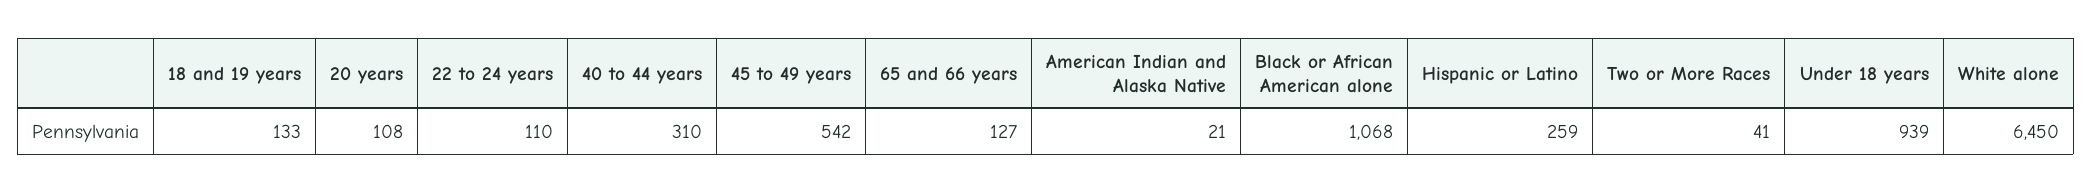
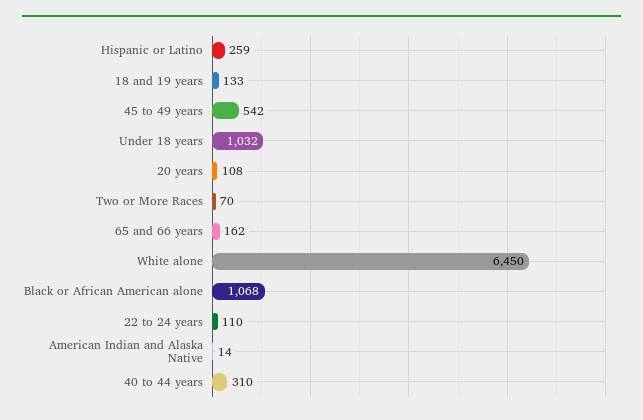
65 and 66 years: 127 -> 162
American Indian and Alaska Native: 21 -> 14
Two or More Races: 41 -> 70
Under 18 years: 939 -> 1032

